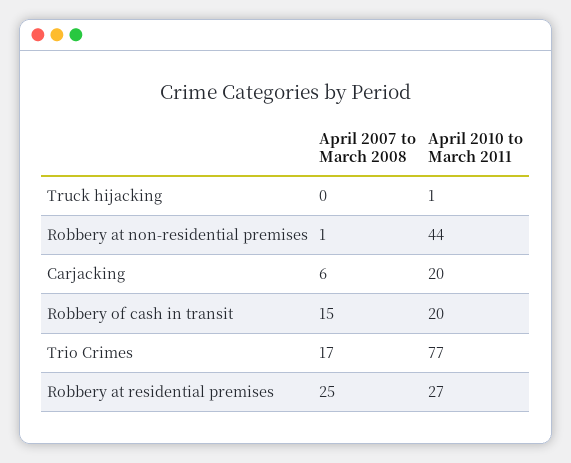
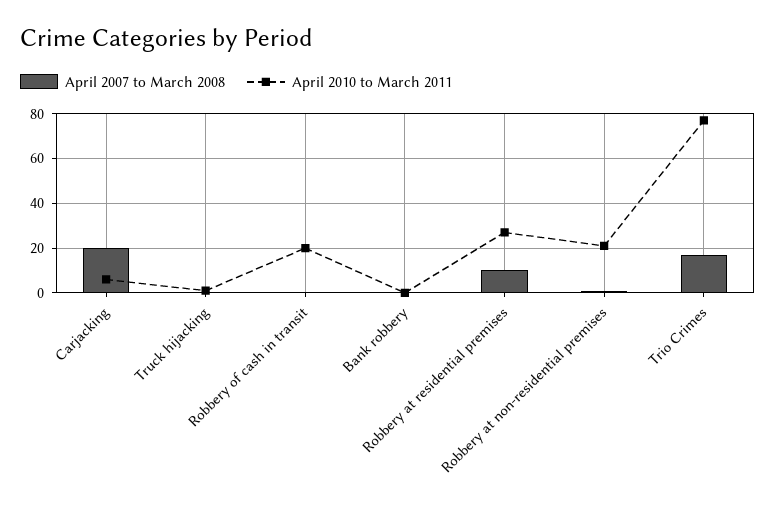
April 2010 to March 2011, Robbery at non-residential premises: 44 -> 20
April 2007 to March 2008, Carjacking: 6 -> 20
April 2010 to March 2011, Carjacking: 20 -> 5
April 2007 to March 2008, Robbery of cash in transit: 15 -> 0
April 2007 to March 2008, Robbery at residential premises: 25 -> 10
April 2007 to March 2008, Bank robbery: none -> 0
April 2010 to March 2011, Bank robbery: none -> 0

